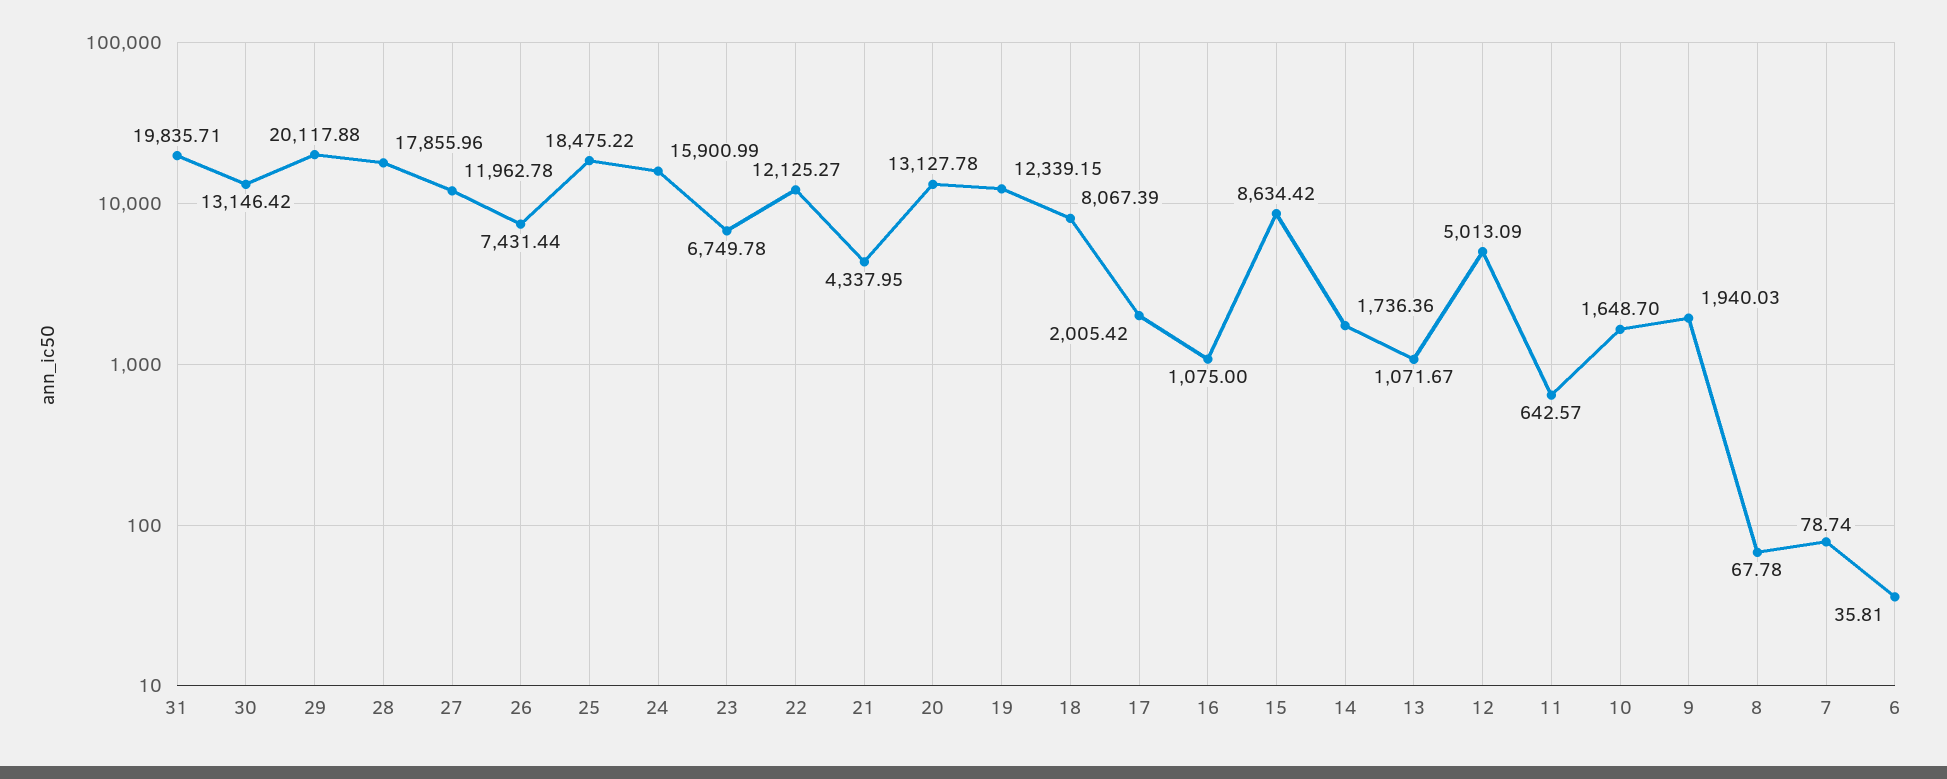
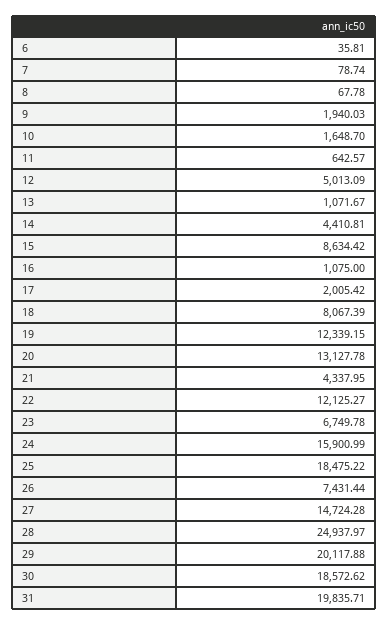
30: 13146.42 -> 18572.62
28: 17855.96 -> 24937.97
27: 11962.78 -> 14724.28
14: 1736.36 -> 4410.81

